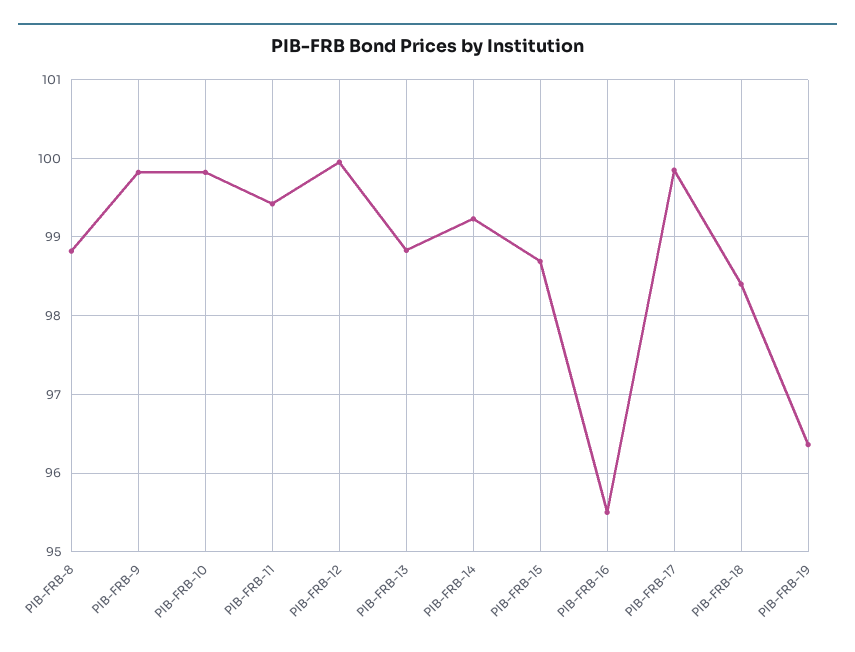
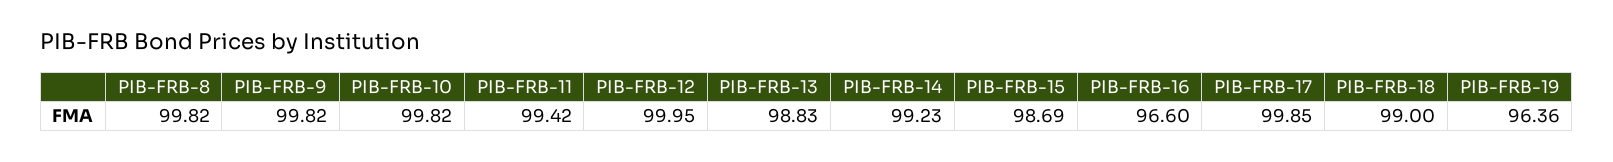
PIB-FRB-8: 98.8 -> 99.82
PIB-FRB-16: 95.5 -> 96.6
PIB-FRB-18: 98.4 -> 99

